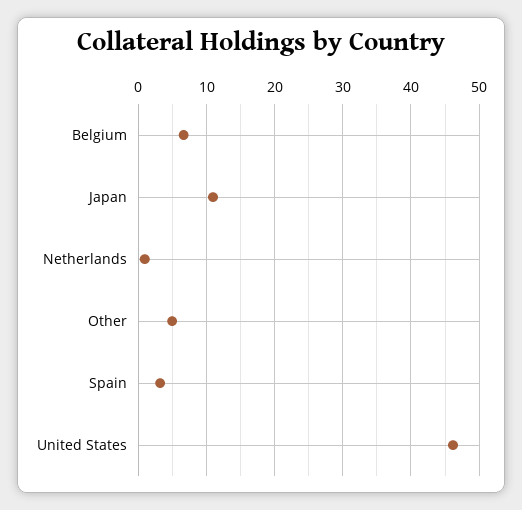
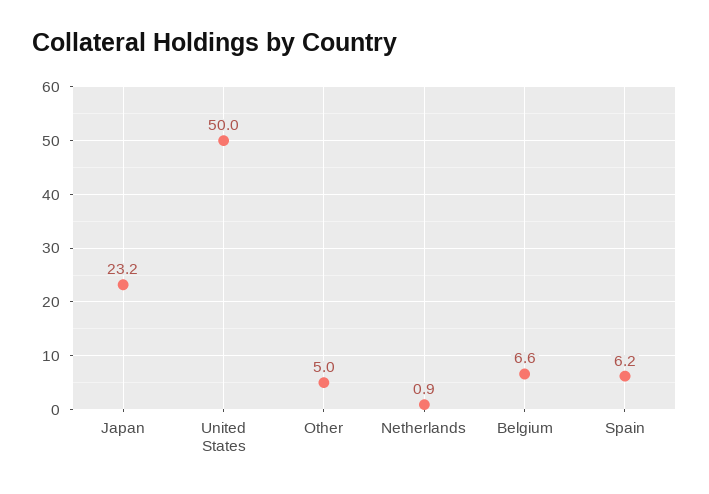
Japan: 11 -> 23.2
Spain: 3 -> 6.2
United States: 46 -> 50

